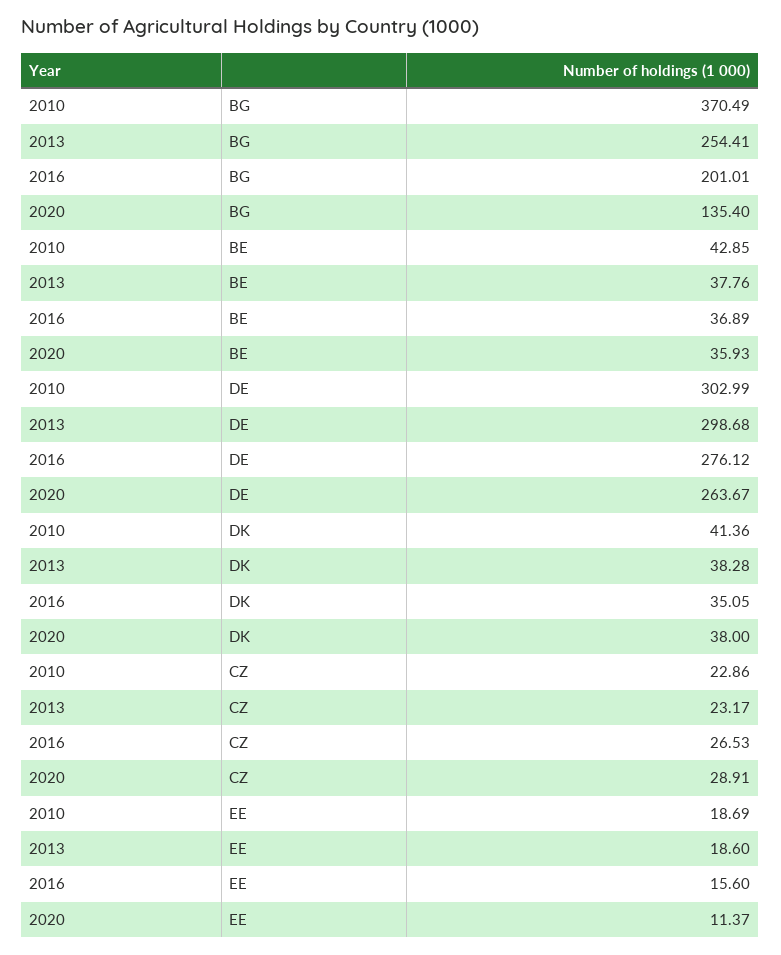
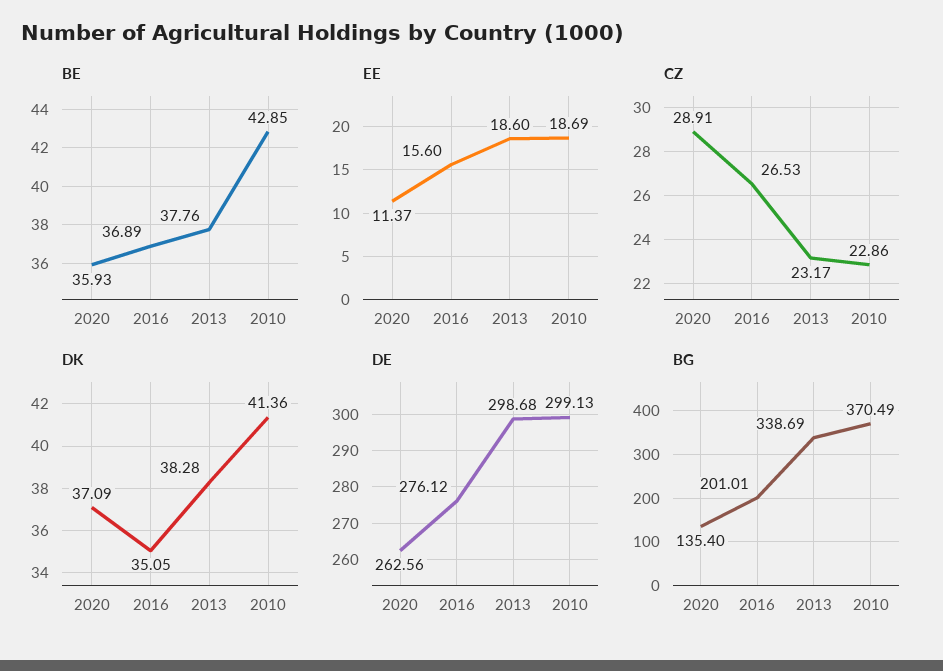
BG, 2013: 254.41 -> 338.69
DE, 2010: 302.99 -> 299.13
DE, 2020: 263.67 -> 262.56
DK, 2020: 38 -> 37.09

